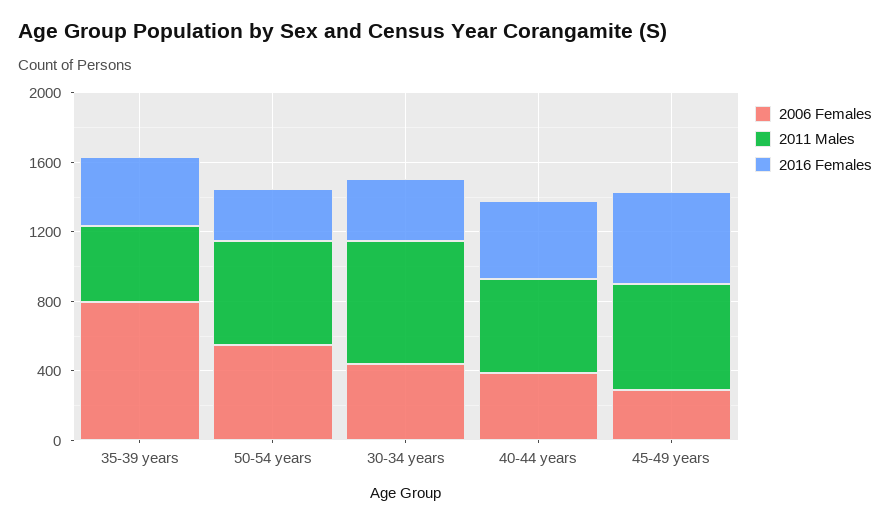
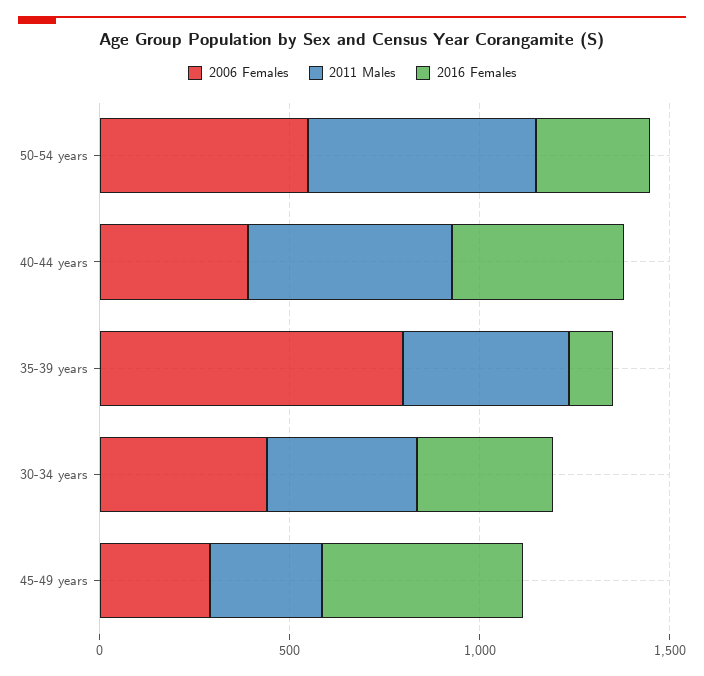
2016 Females, 35-39 years: 400 -> 100
2011 Males, 30-34 years: 700 -> 400
2011 Males, 45-49 years: 600 -> 300

